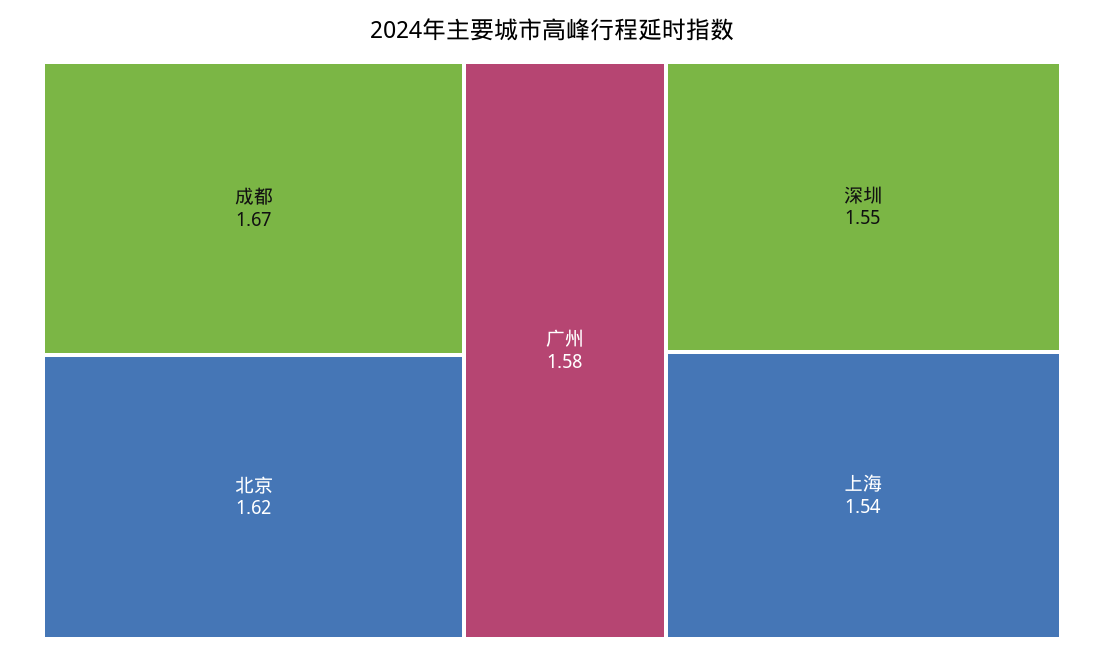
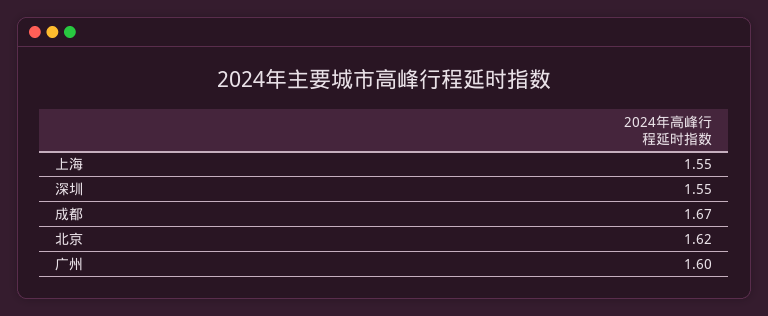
广州: 1.58 -> 1.6
上海: 1.54 -> 1.55

